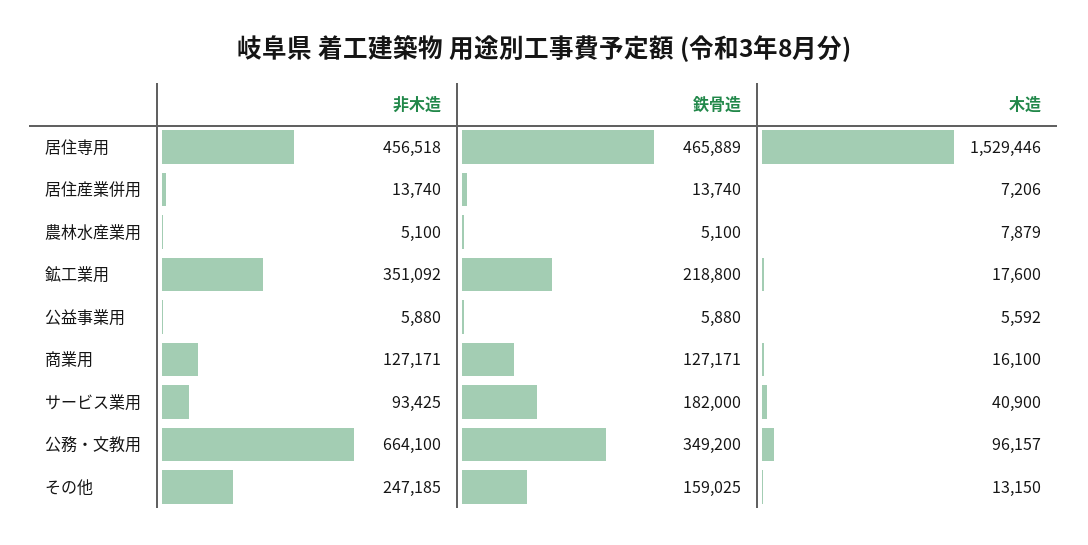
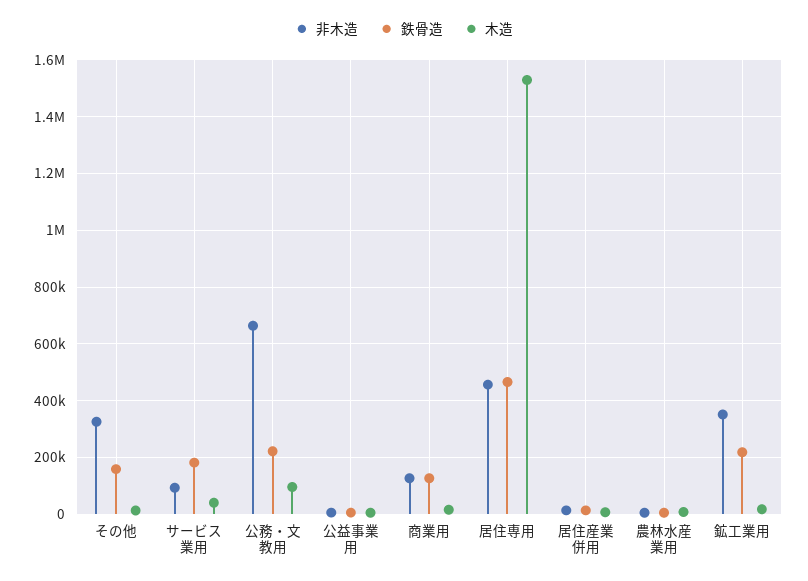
鉄骨造, 公務・文教用: 349200 -> 225000
非木造, その他: 247185 -> 325000

